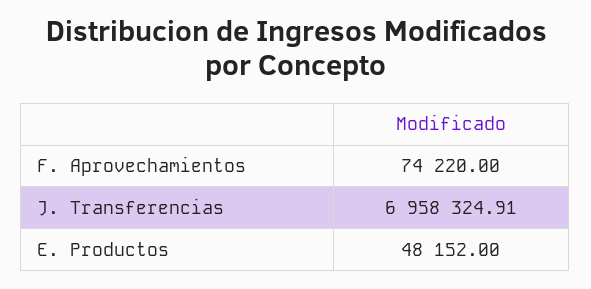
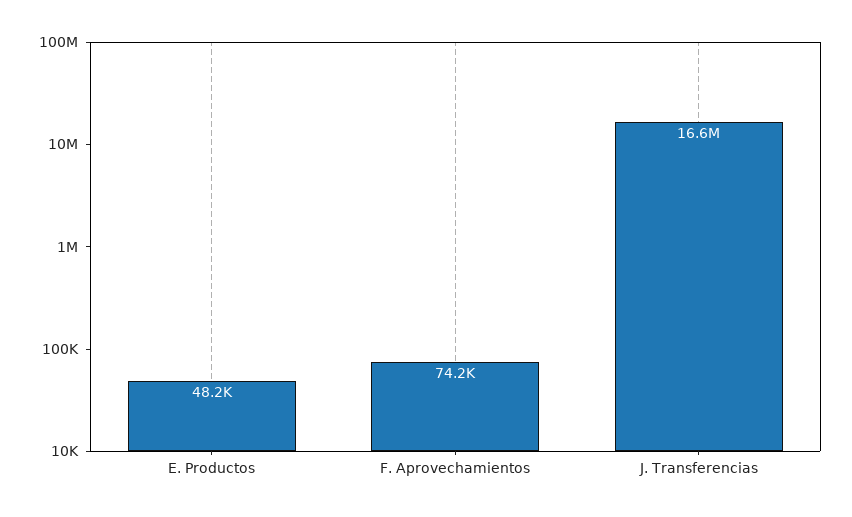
J. Transferencias: 6958324.91 -> 16600000

